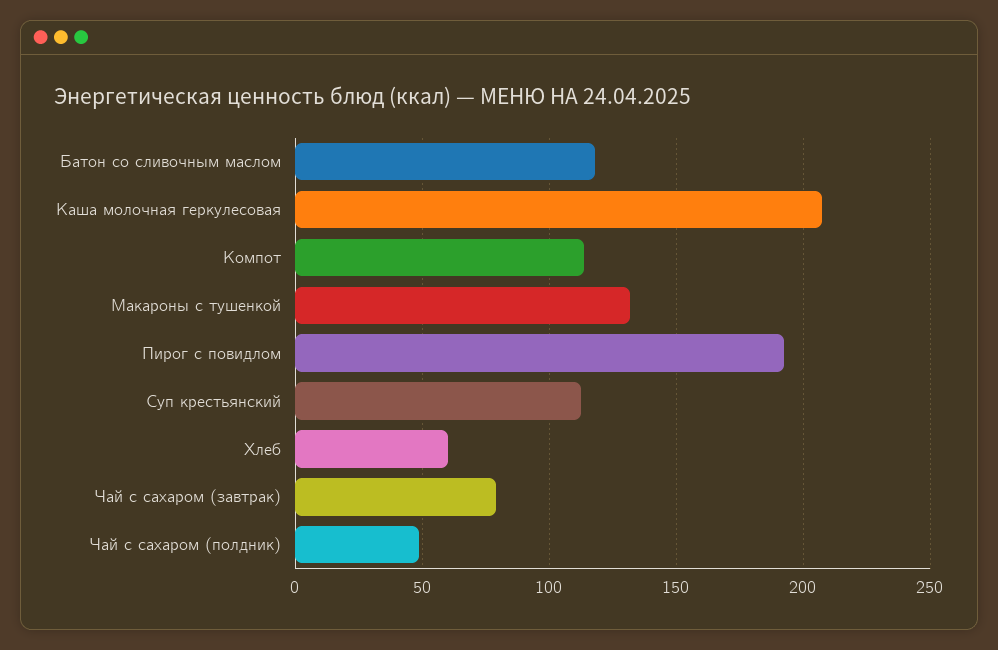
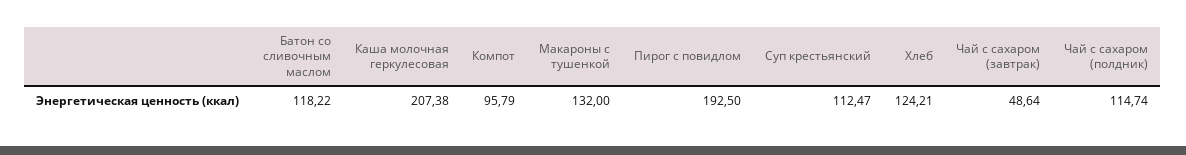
Компот: 115 -> 95.79
Хлеб: 60 -> 124.21
Чай с сахаром (завтрак): 80 -> 48.64
Чай с сахаром (полдник): 50 -> 114.74

